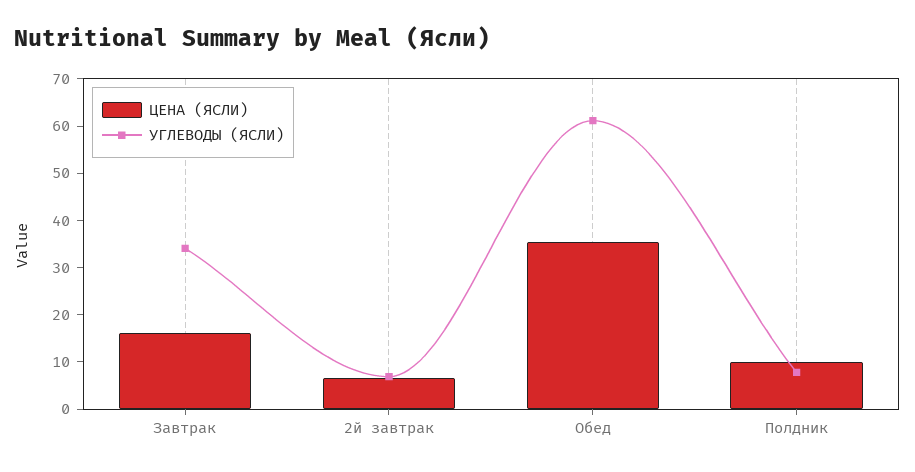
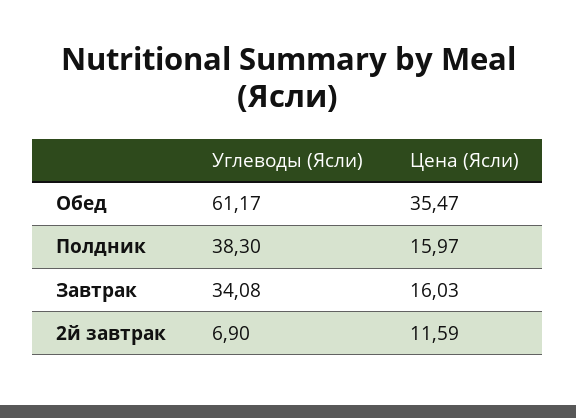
ЦЕНА (ЯСЛИ), 2й завтрак: 6 -> 11.59
ЦЕНА (ЯСЛИ), Полдник: 10 -> 15.97
УГЛЕВОДЫ (ЯСЛИ), Полдник: 8 -> 38.3

